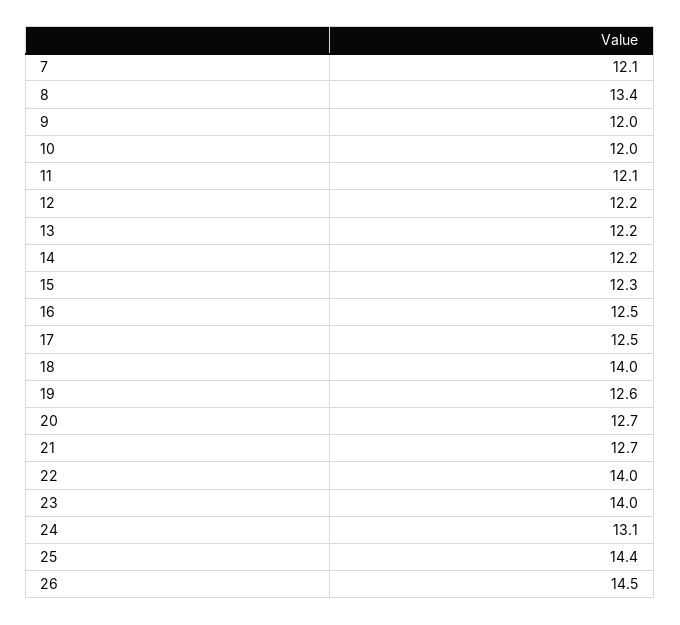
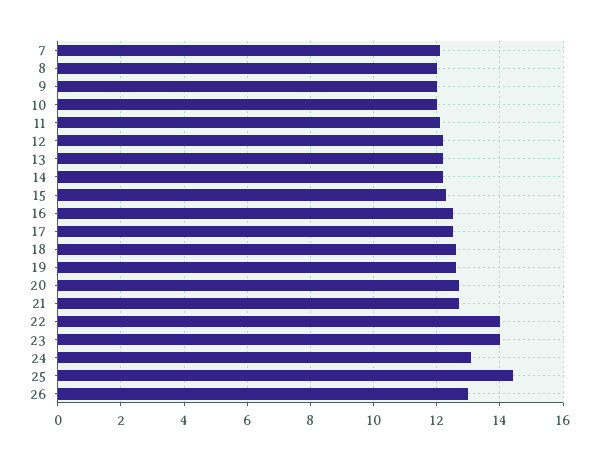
8: 13.4 -> 12
18: 14 -> 12.5
26: 14.5 -> 13

